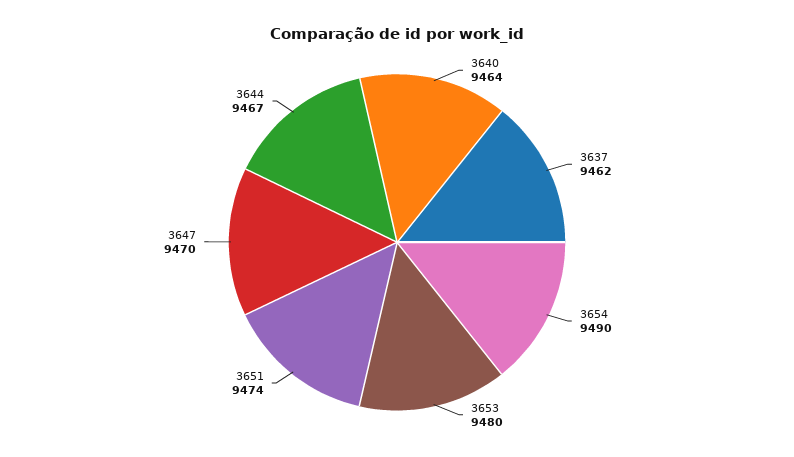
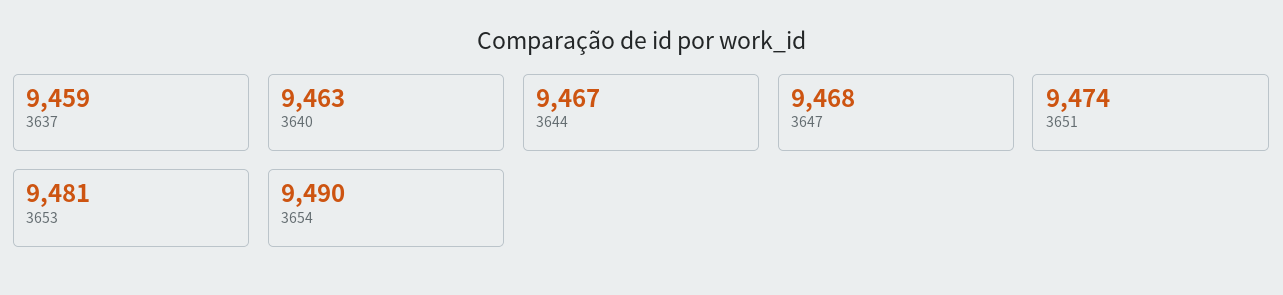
3640: 9464 -> 9463
3637: 9462 -> 9459
3653: 9480 -> 9481
3647: 9470 -> 9468

